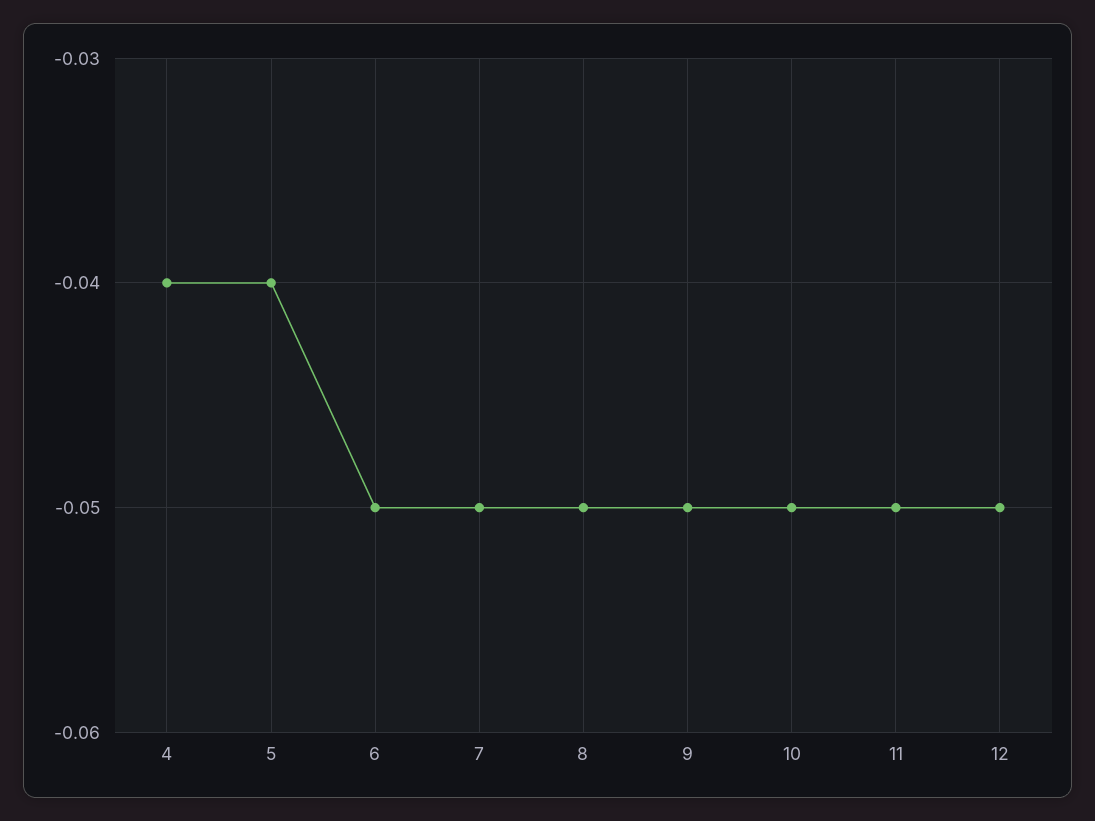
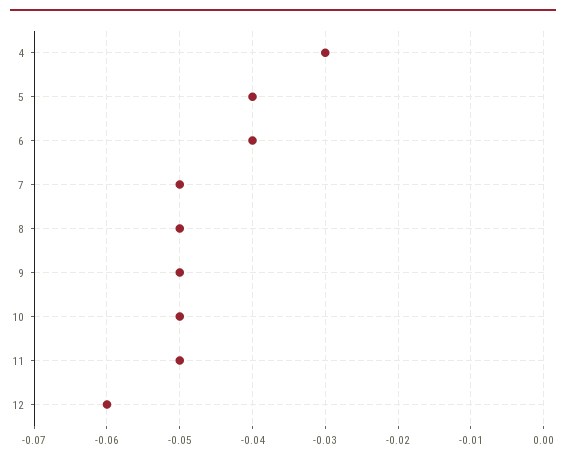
4: -0.04 -> -0.03
6: -0.05 -> -0.04
12: -0.05 -> -0.06

